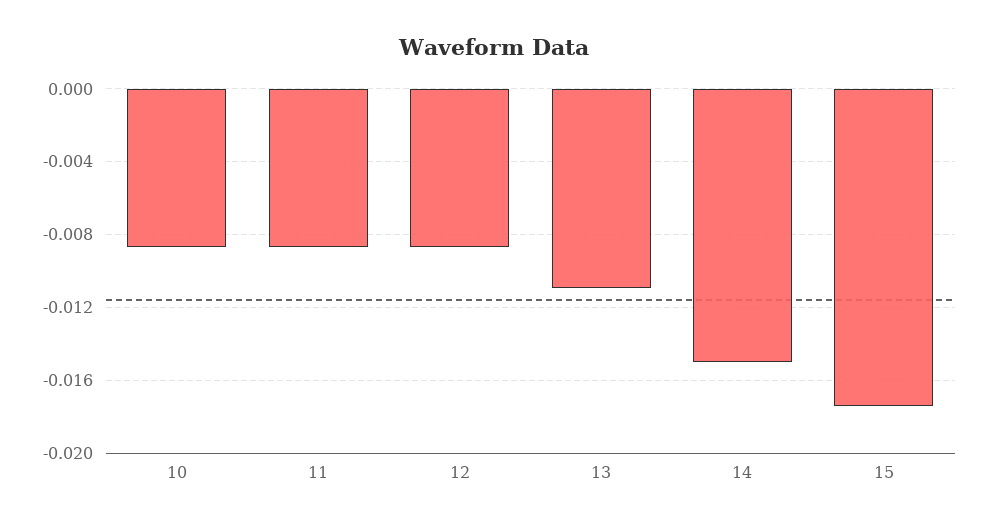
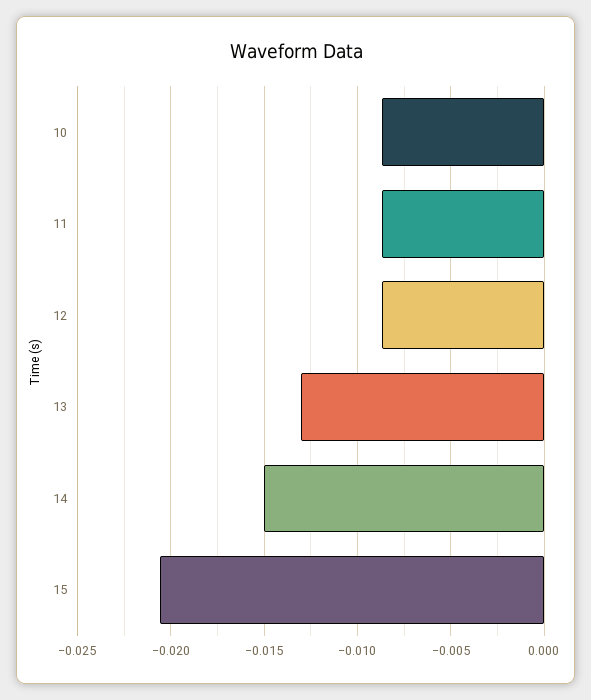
13: -0.011 -> -0.013
15: -0.0175 -> -0.0205

